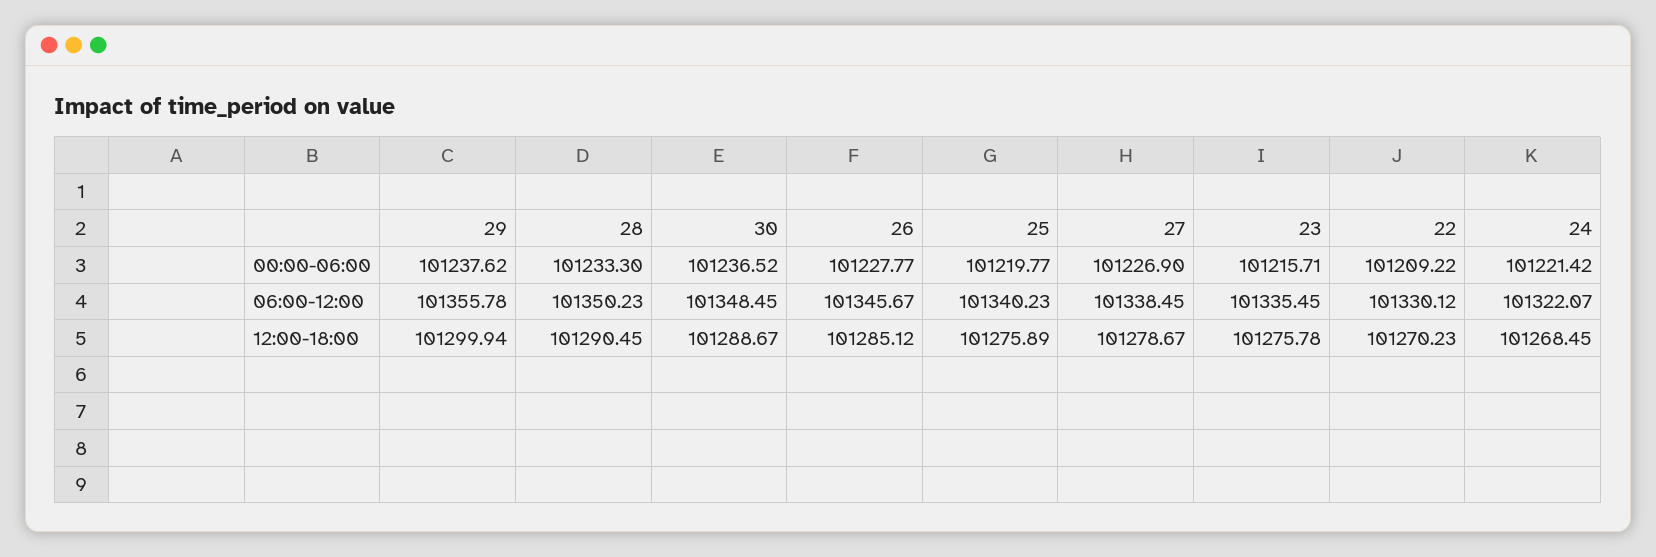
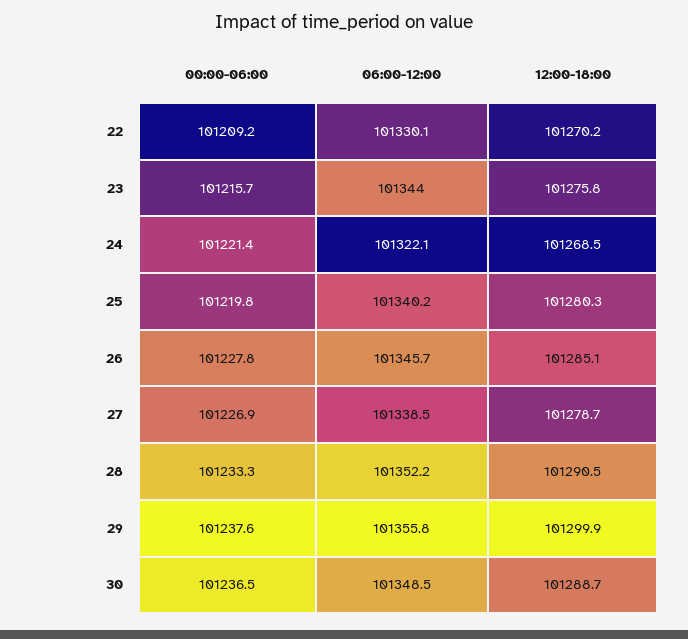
28, 06:00-12:00: 101350.23 -> 101352.2
23, 06:00-12:00: 101335.45 -> 101344
25, 12:00-18:00: 101275.89 -> 101280.3

